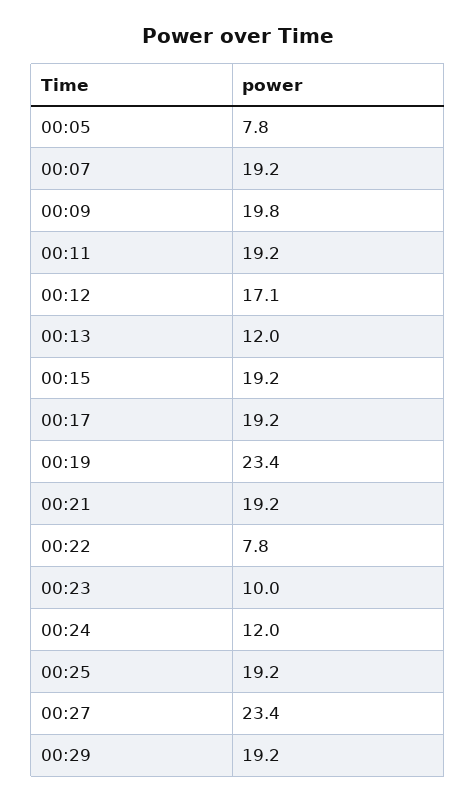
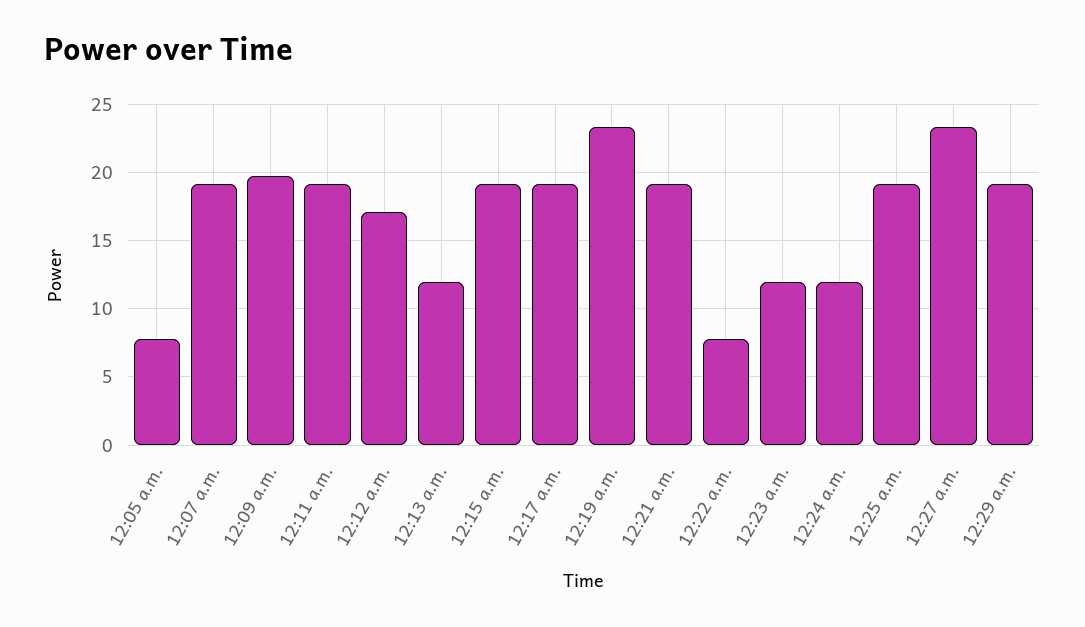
00:23: 10 -> 12

